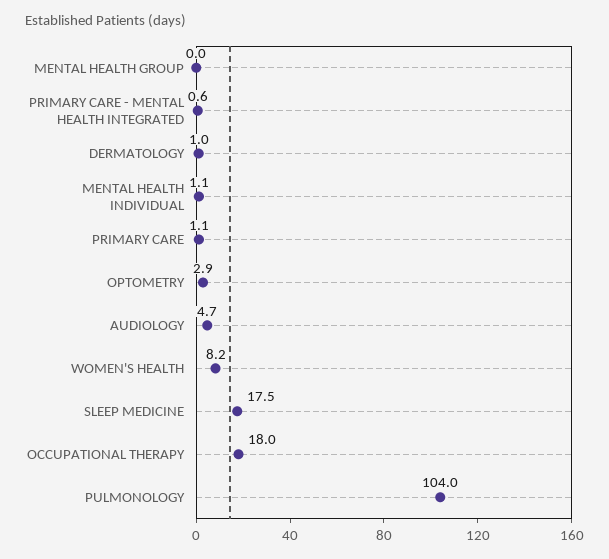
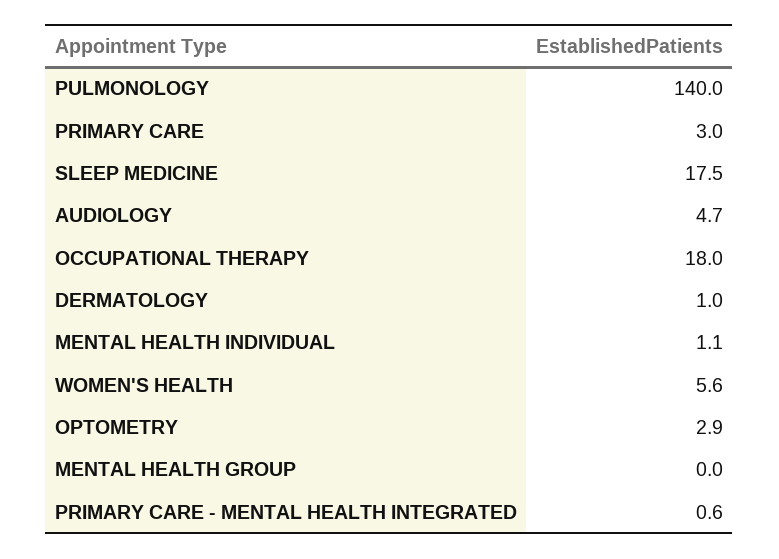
PRIMARY CARE: 1.1 -> 3
WOMEN'S HEALTH: 8.2 -> 5.6
PULMONOLOGY: 104 -> 140

